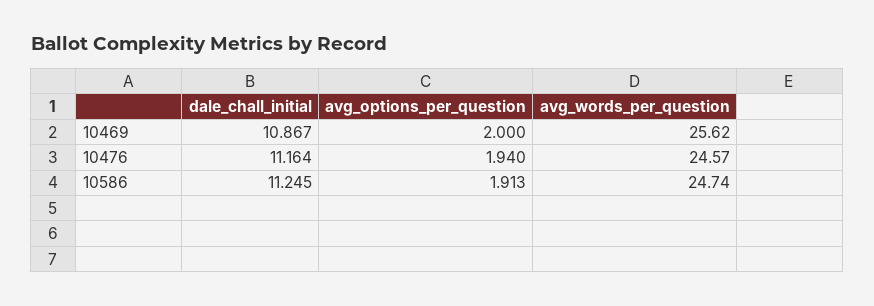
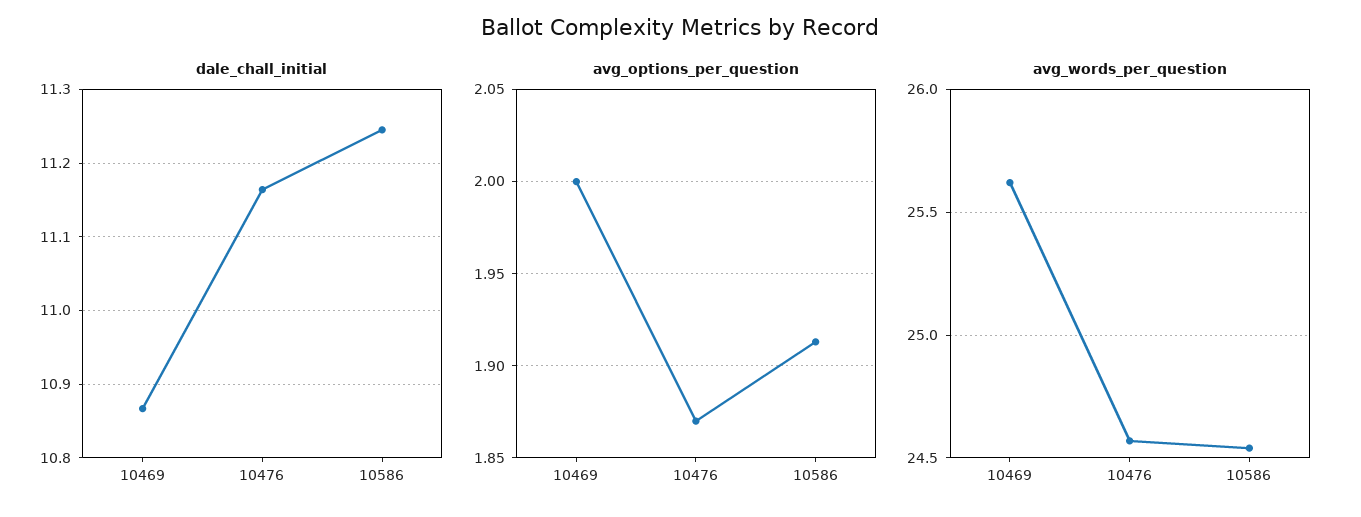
avg_options_per_question, 10476: 1.94 -> 1.87
avg_words_per_question, 10586: 24.74 -> 24.55

